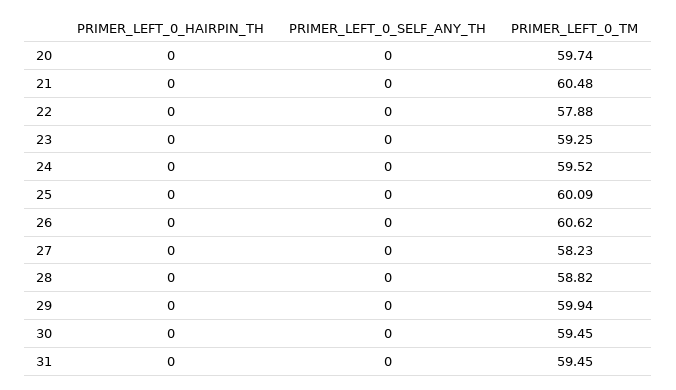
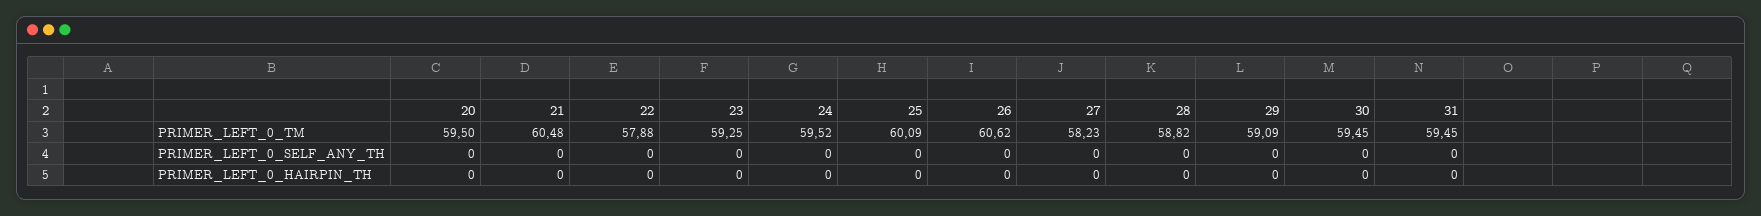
PRIMER_LEFT_0_TM, 20: 59.74 -> 59.5
PRIMER_LEFT_0_TM, 29: 59.94 -> 59.09

